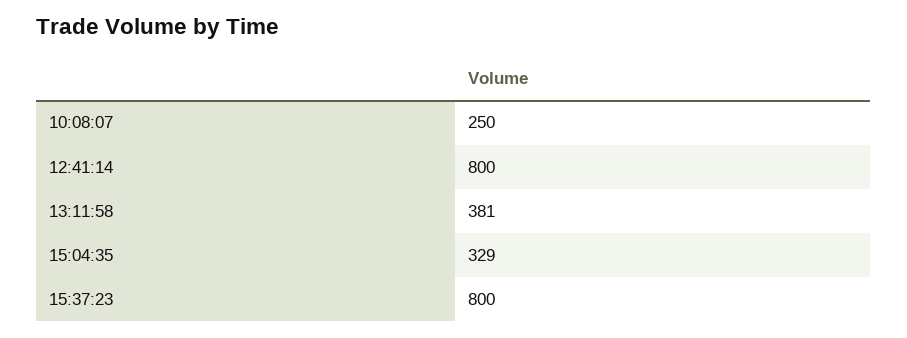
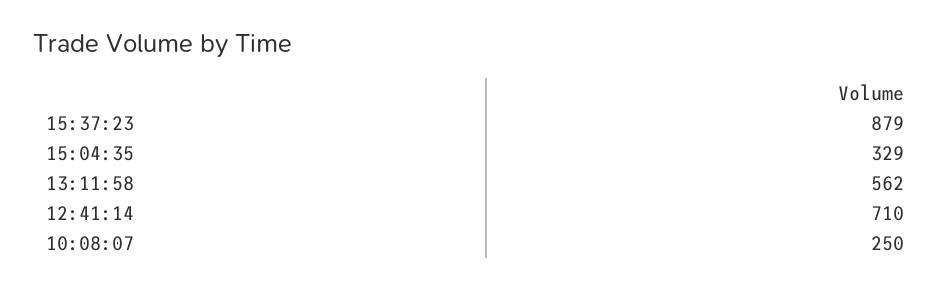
12:41:14: 800 -> 710
13:11:58: 381 -> 562
15:37:23: 800 -> 879

